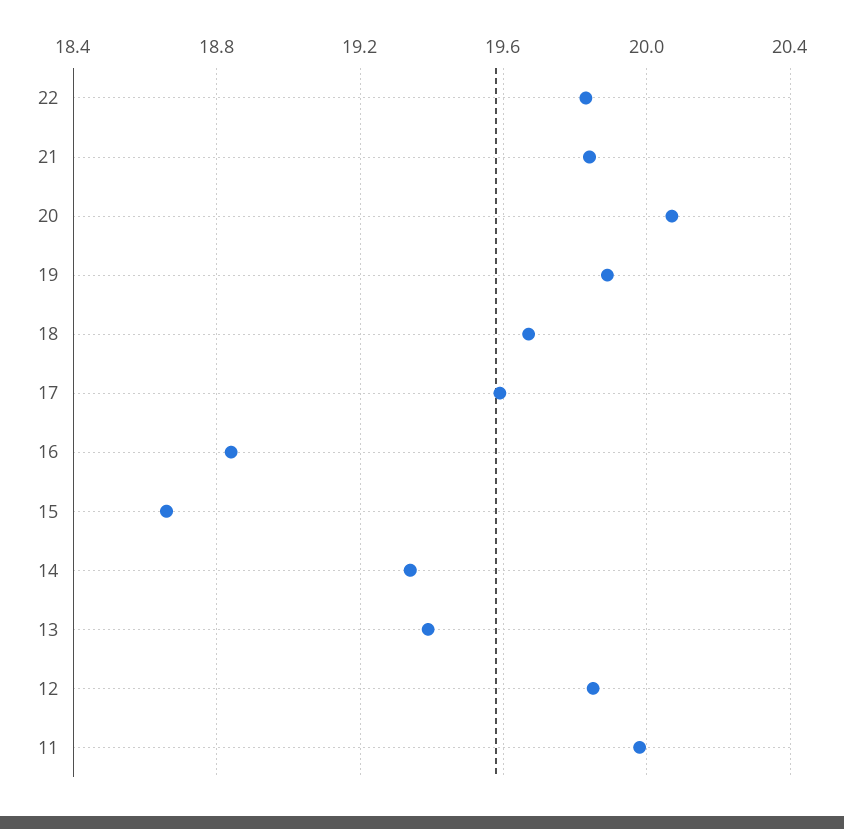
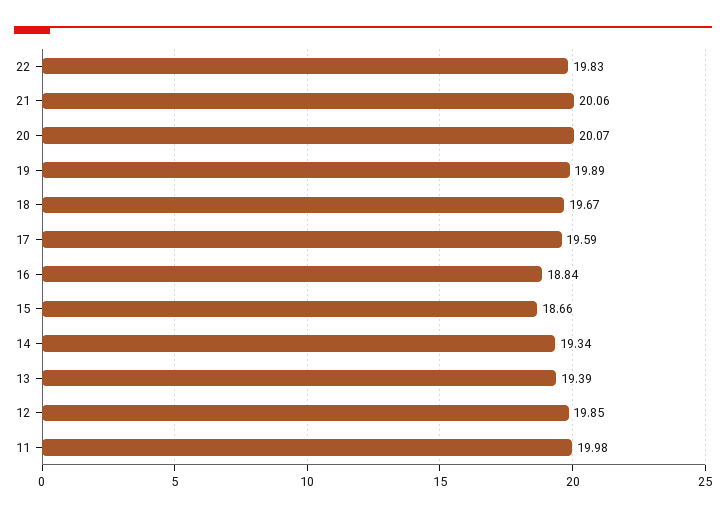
21: 19.85 -> 20.06

